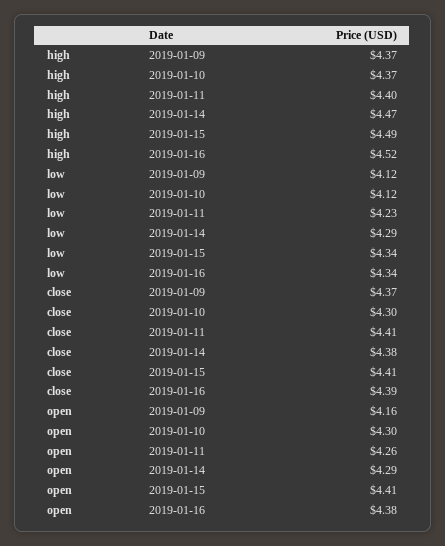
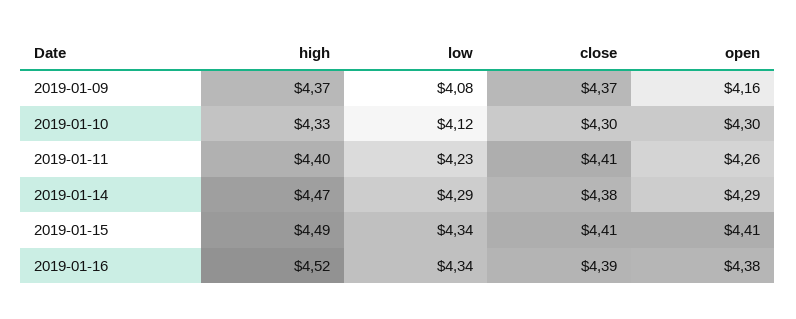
high, 2019-01-10: 4.37 -> 4.33
low, 2019-01-09: 4.12 -> 4.08

